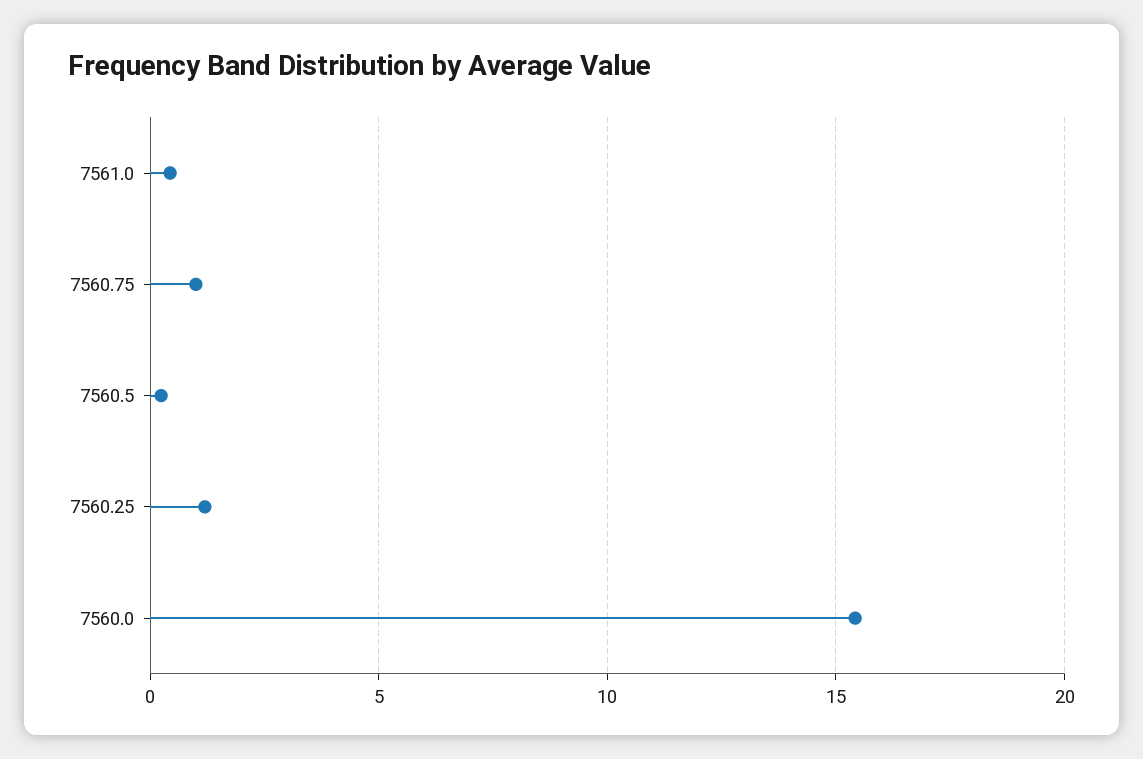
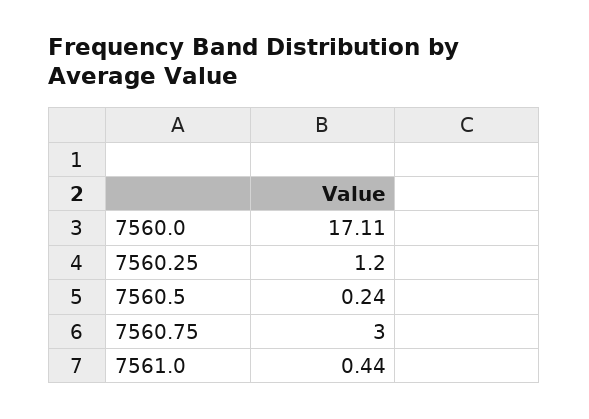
7560.75: 1 -> 3
7560.0: 15.5 -> 17.11

